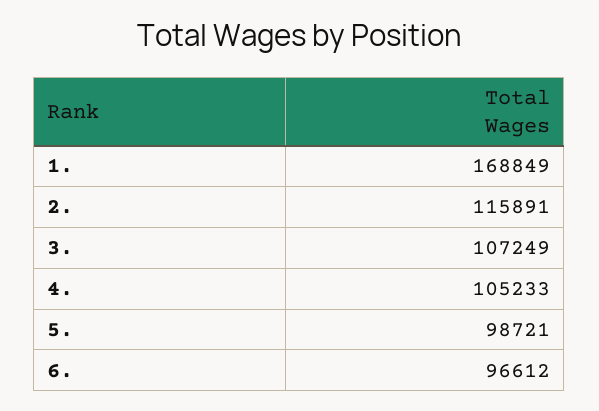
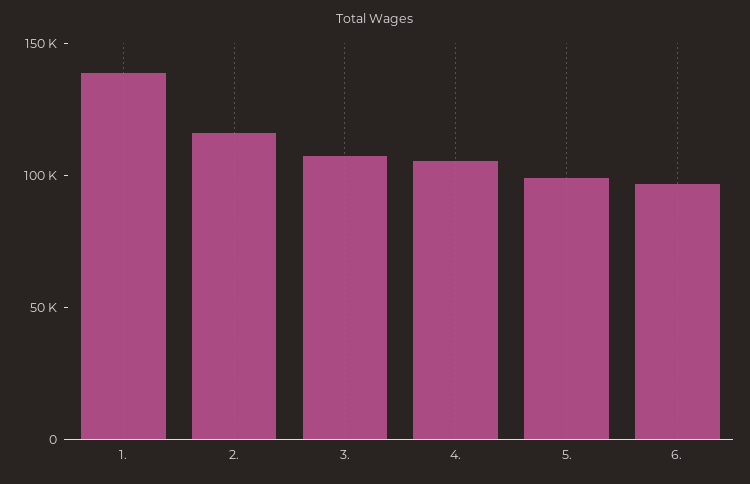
1.: 168849 -> 140000

